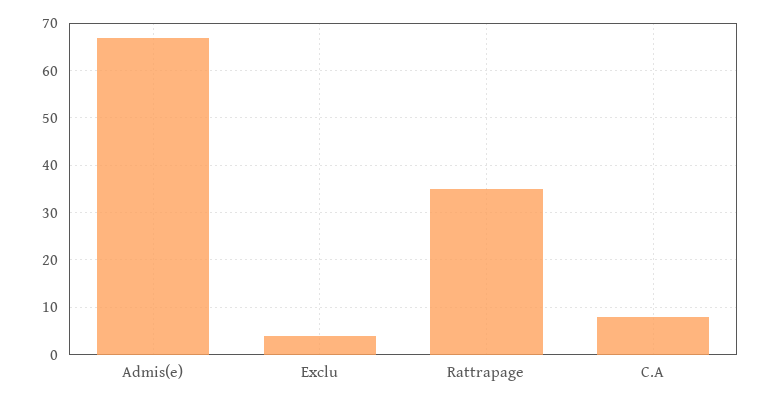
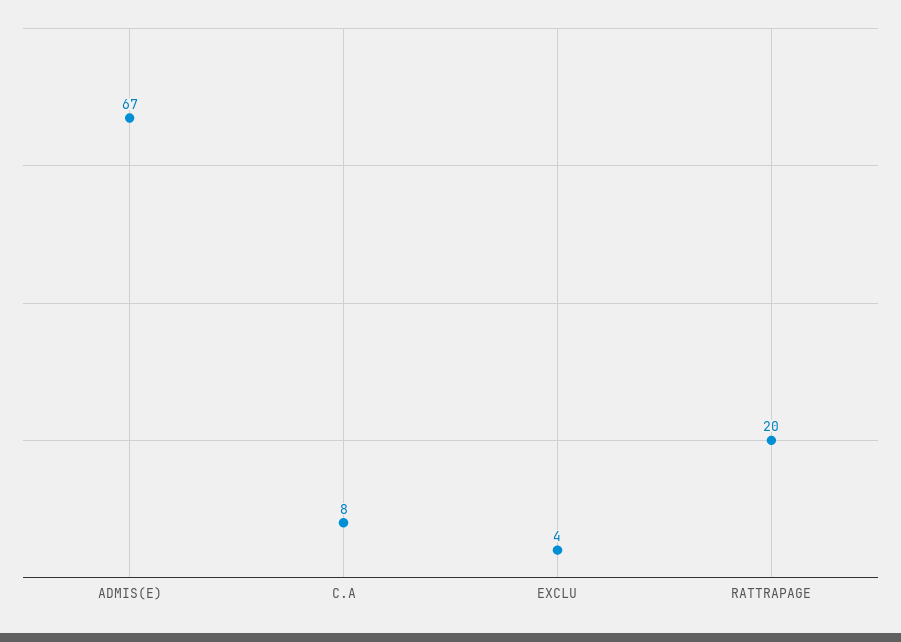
Rattrapage: 35 -> 20

